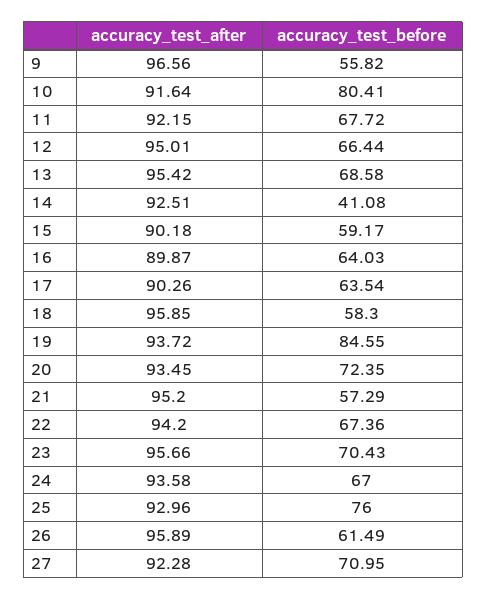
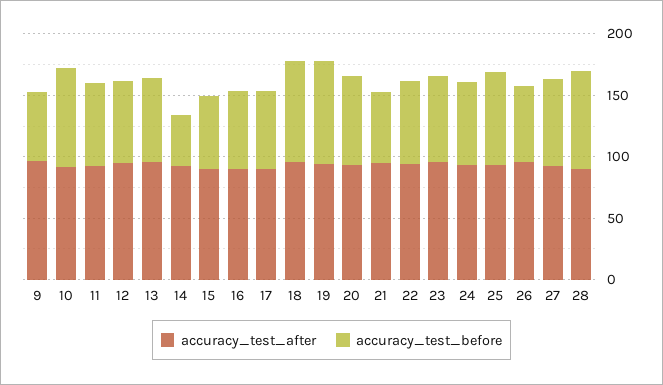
accuracy_test_before, 18: 58.3 -> 80
accuracy_test_after, 28: none -> 90
accuracy_test_before, 28: none -> 80

